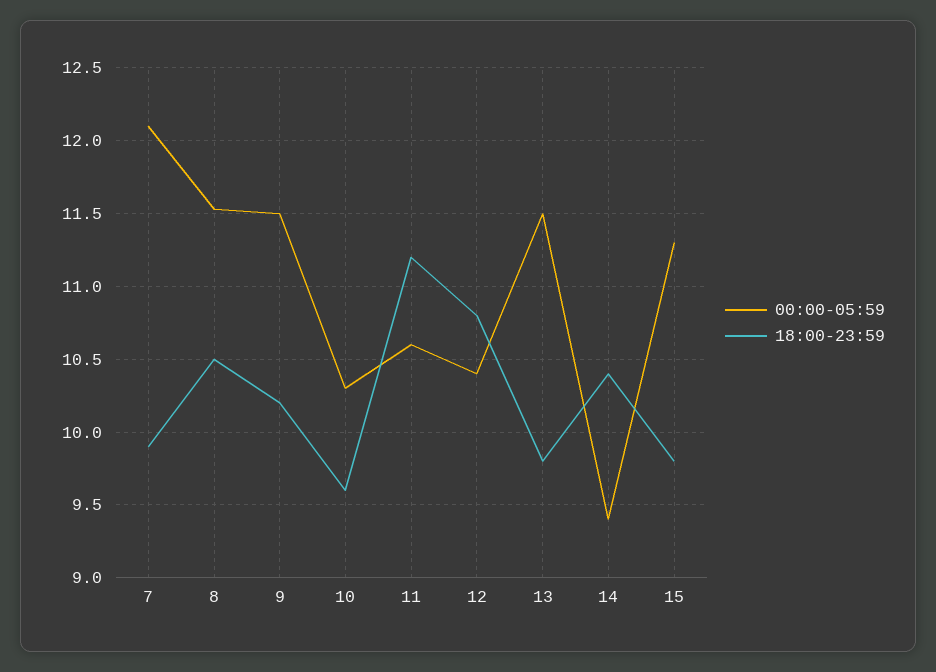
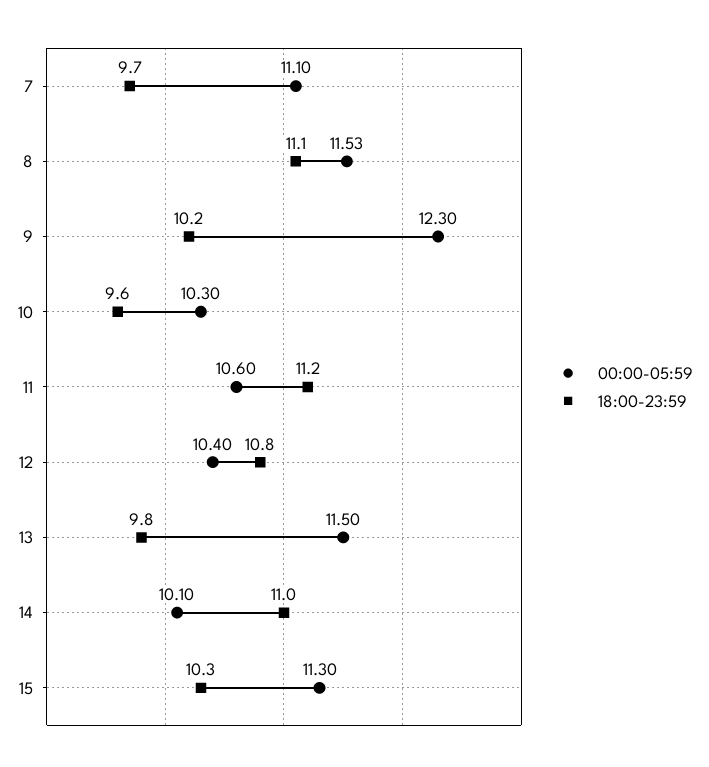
00:00-05:59, 7: 12.1 -> 11.1
18:00-23:59, 7: 9.9 -> 9.7
18:00-23:59, 8: 10.5 -> 11.1
00:00-05:59, 9: 11.5 -> 12.3
00:00-05:59, 14: 9.4 -> 10.1
18:00-23:59, 14: 10.4 -> 11
18:00-23:59, 15: 9.8 -> 10.3

